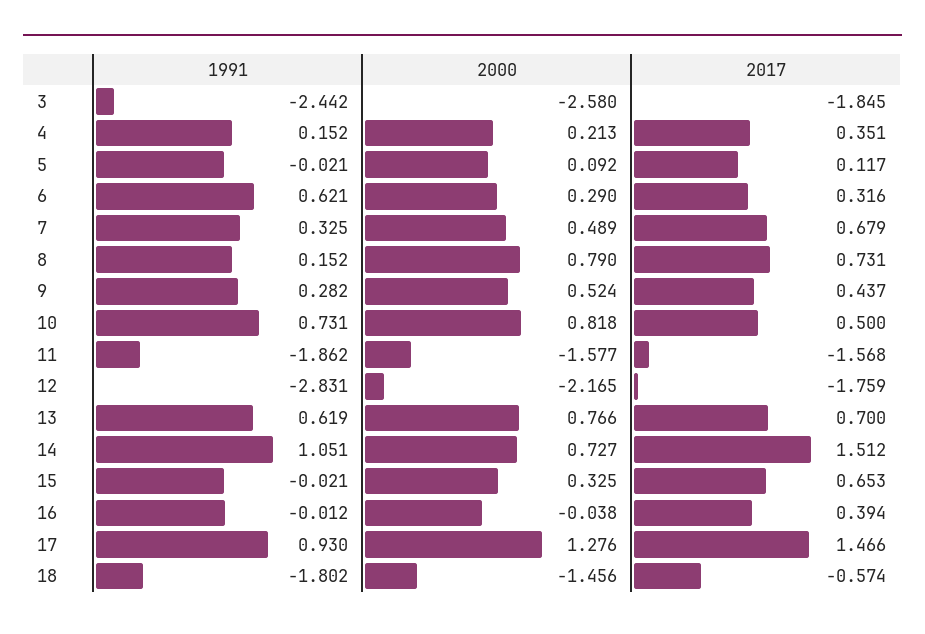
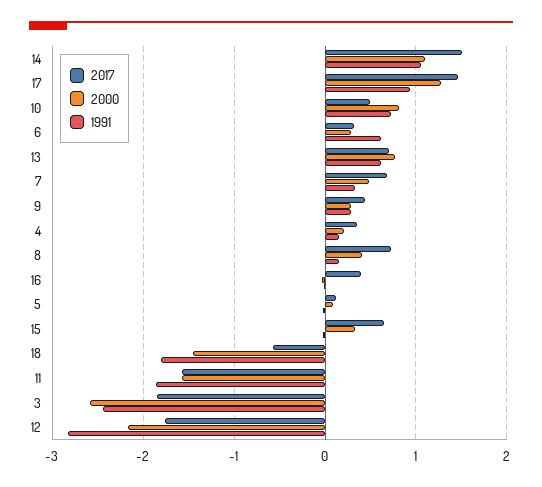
2000, 8: 0.79 -> 0.4
2000, 9: 0.524 -> 0.3
2000, 14: 0.727 -> 1.1

